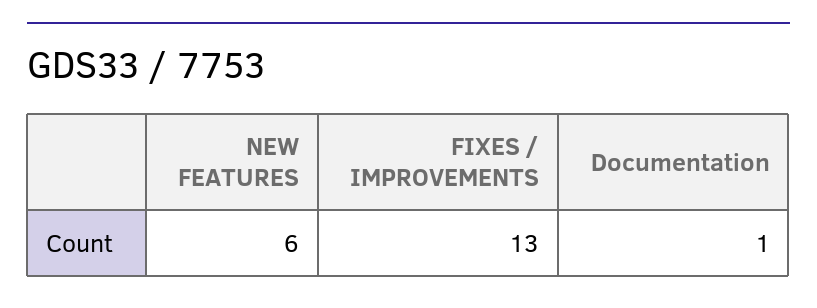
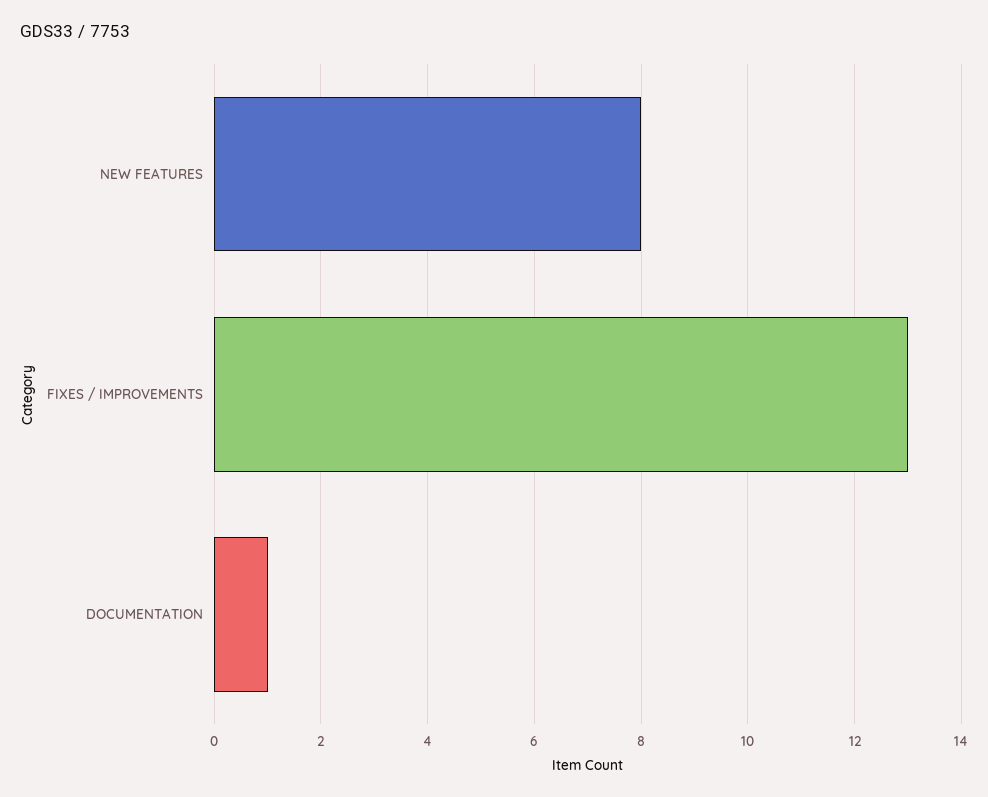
NEW FEATURES: 6 -> 8

